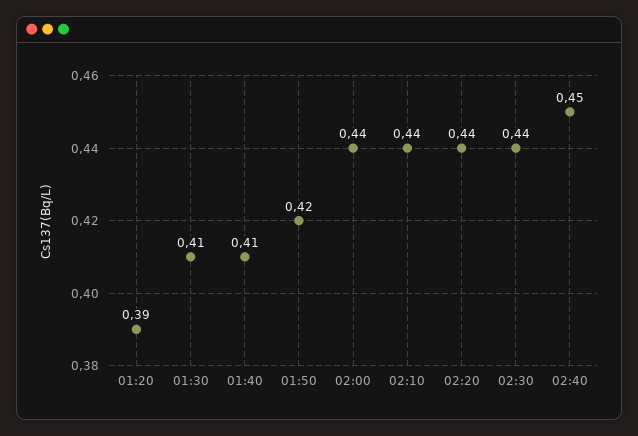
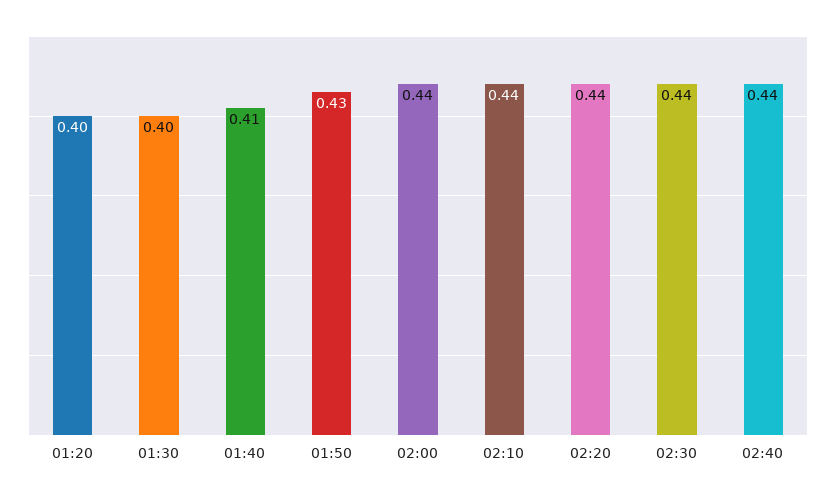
01:20: 0.39 -> 0.4
01:30: 0.41 -> 0.4
01:50: 0.42 -> 0.43
02:40: 0.45 -> 0.44

